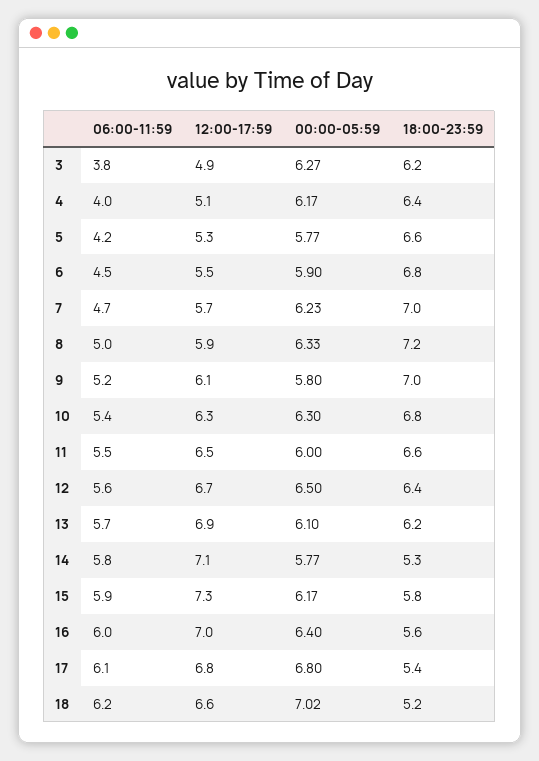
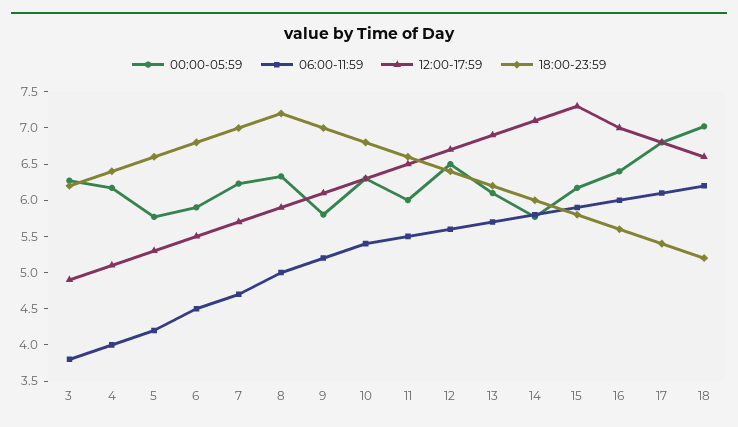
18:00-23:59, 14: 5.3 -> 6

